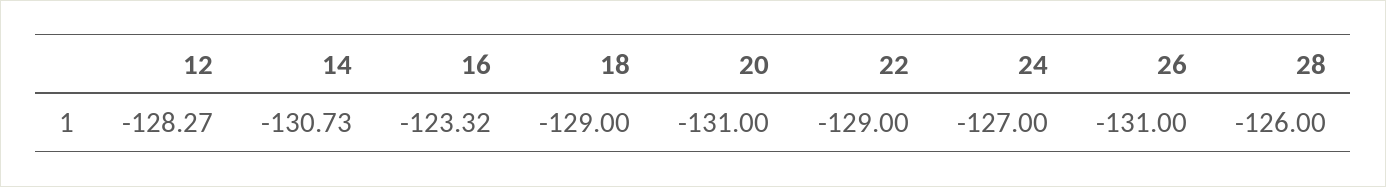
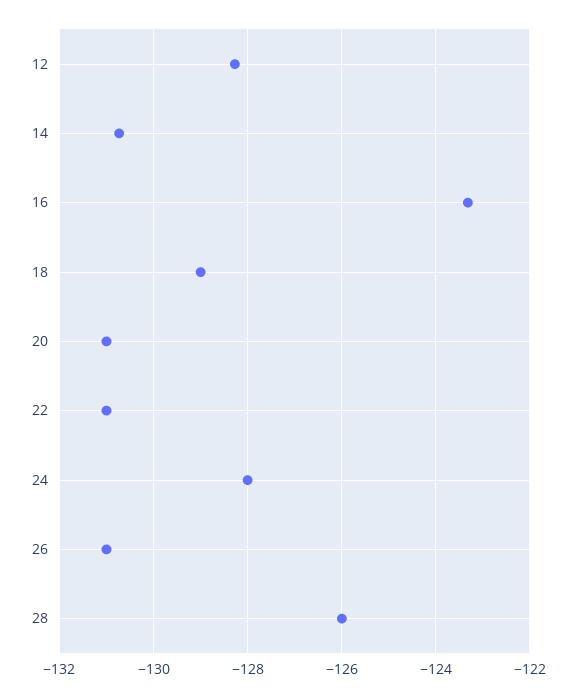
22: -129 -> -131
24: -127 -> -128

